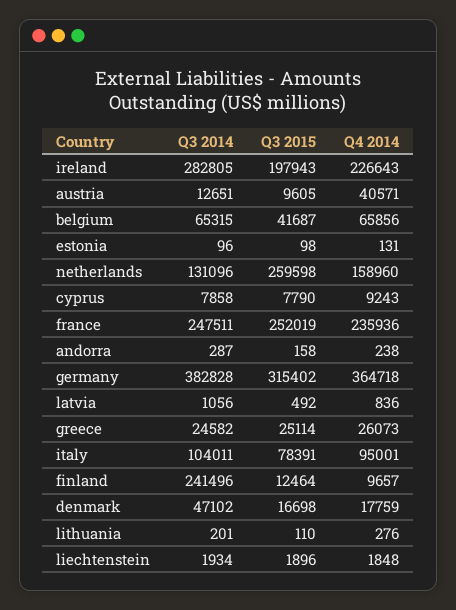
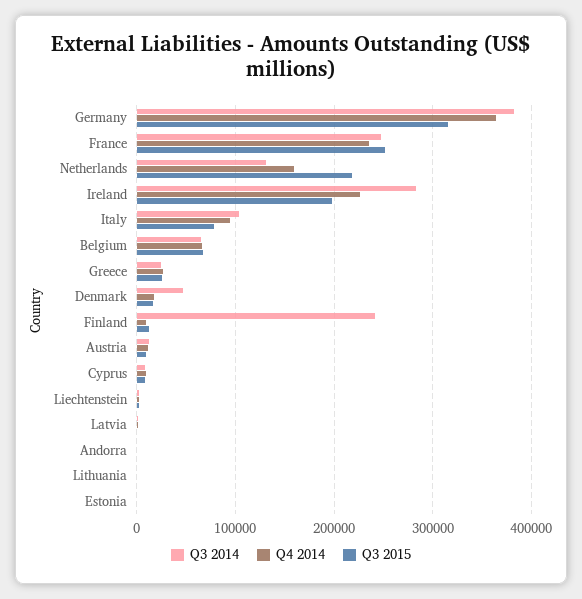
Q4 2014, austria: 40571 -> 10000
Q3 2015, belgium: 41687 -> 70000
Q3 2015, netherlands: 259598 -> 220000

